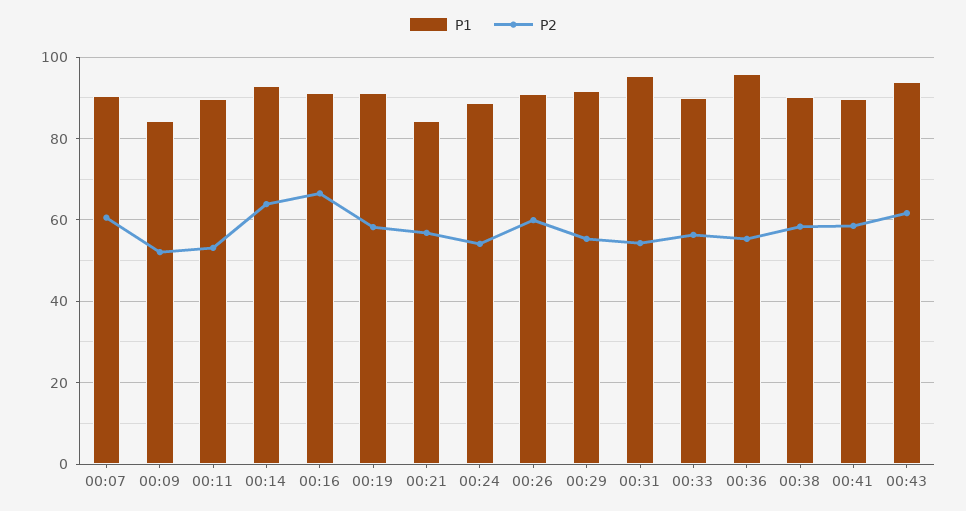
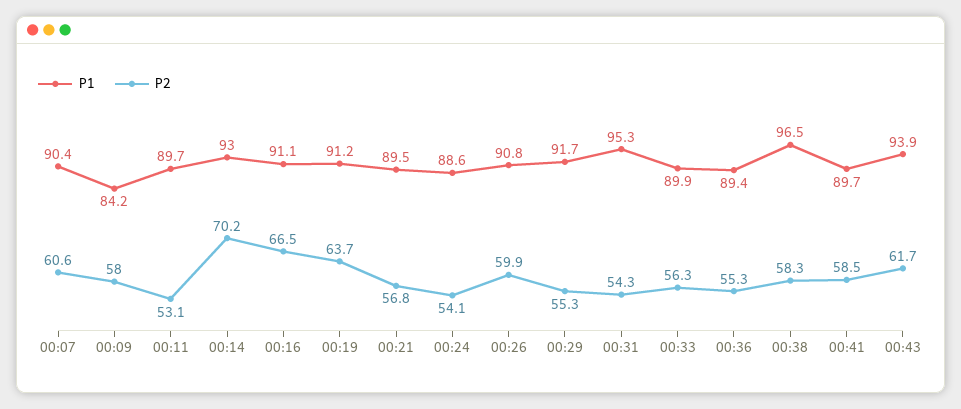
P2, 00:09: 52 -> 58
P2, 00:14: 64 -> 70.2
P2, 00:19: 58 -> 63.7
P1, 00:21: 84 -> 89.5
P1, 00:36: 96 -> 89.4
P1, 00:38: 90 -> 96.5

